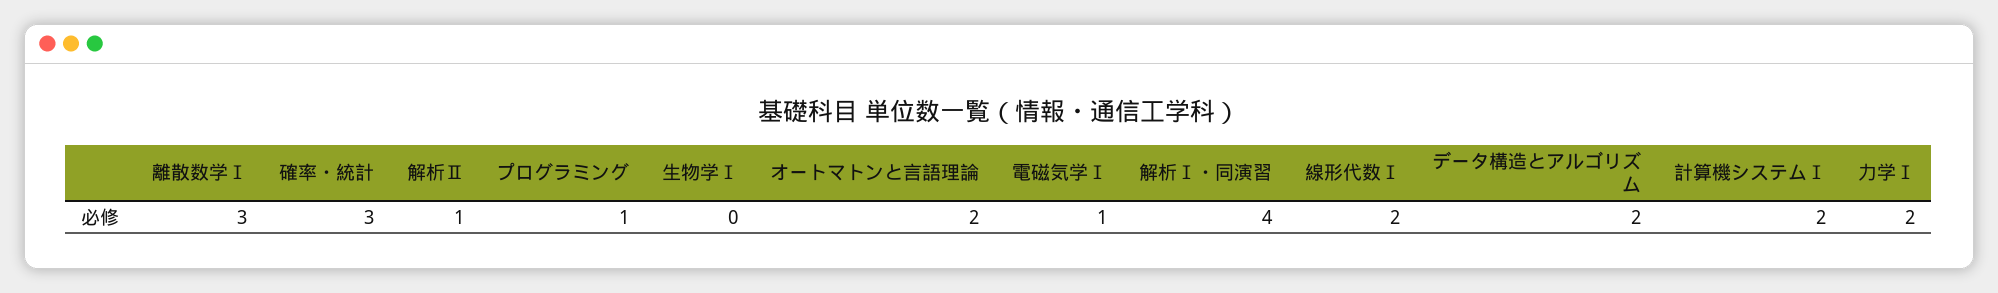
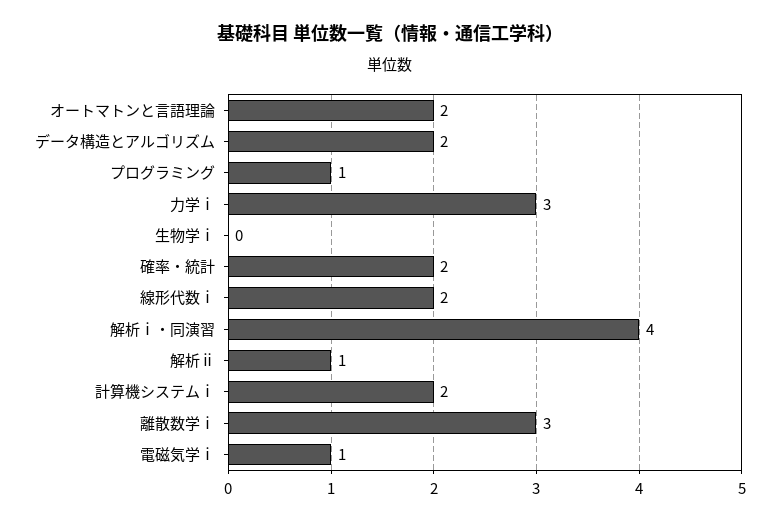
確率・統計: 3 -> 2
力学Ⅰ: 2 -> 3

